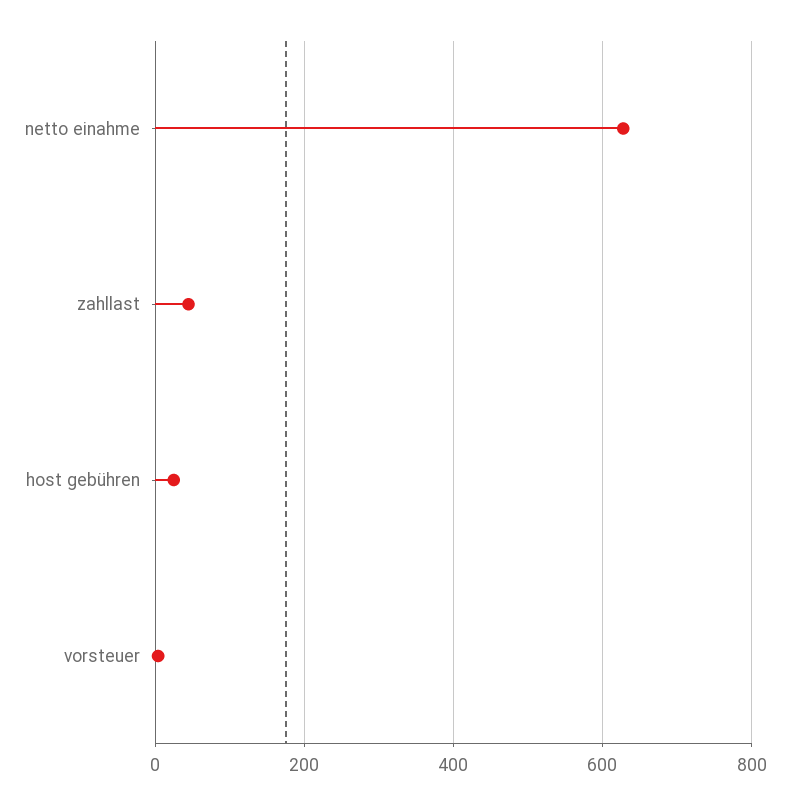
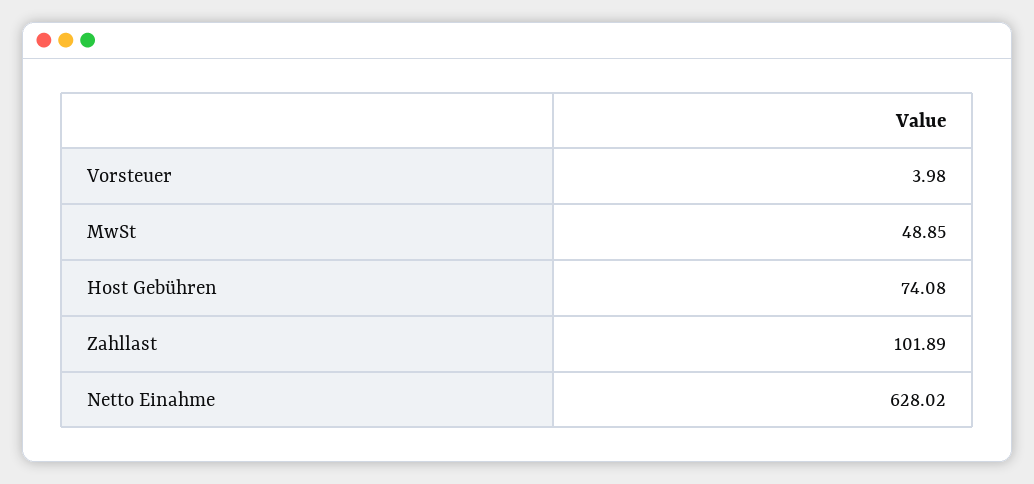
zahllast: 40 -> 101.89
host gebühren: 20 -> 74.08
MwSt: none -> 48.85

